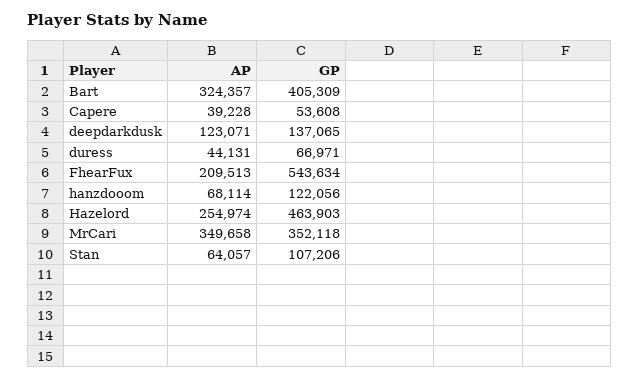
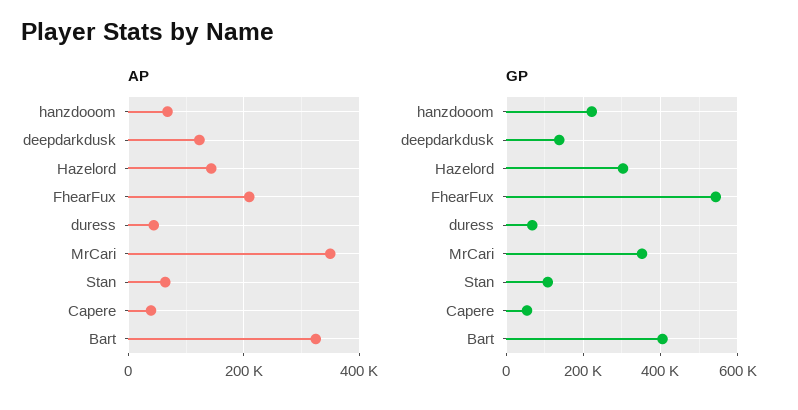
GP, hanzdooom: 122056 -> 220000
AP, Hazelord: 254974 -> 140000
GP, Hazelord: 463903 -> 300000

